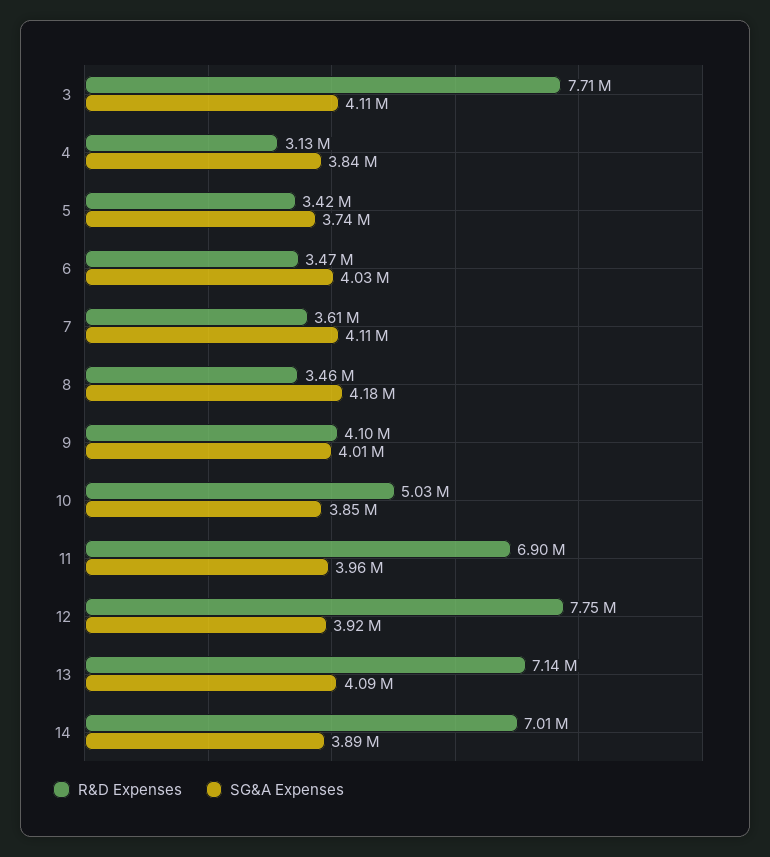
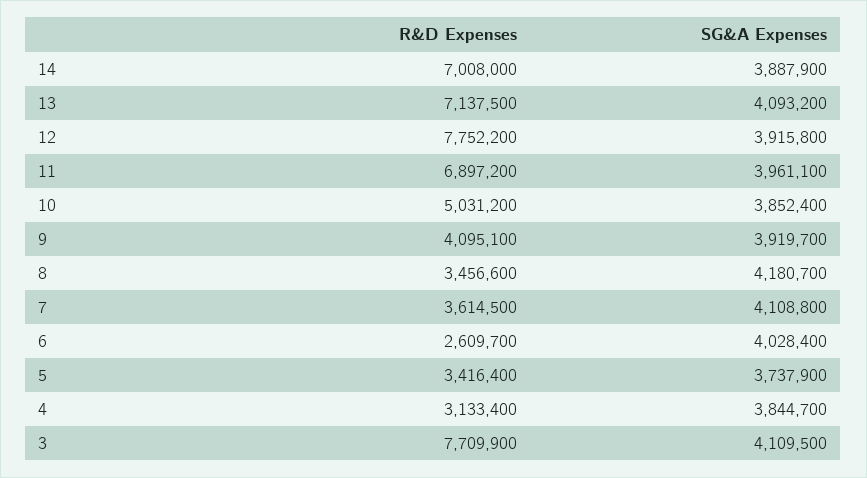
R&D Expenses, 6: 3470000 -> 2609700
SG&A Expenses, 9: 4010000 -> 3919700

